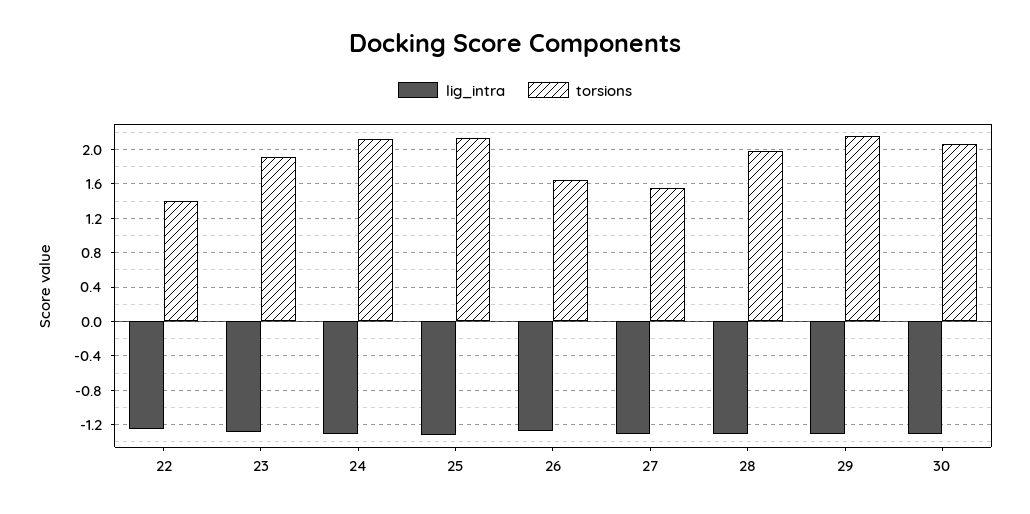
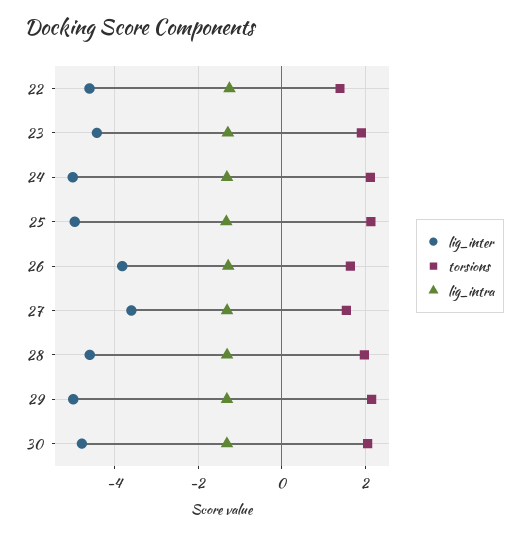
lig_inter, 22: none -> -4.6
lig_inter, 23: none -> -4.4
lig_inter, 24: none -> -5
lig_inter, 25: none -> -5
lig_inter, 26: none -> -3.8
lig_inter, 27: none -> -3.6
lig_inter, 28: none -> -4.6
lig_inter, 29: none -> -5
lig_inter, 30: none -> -4.8

